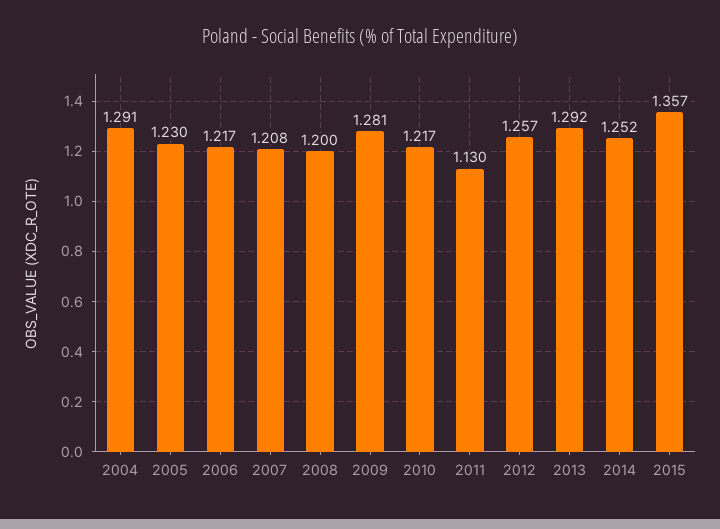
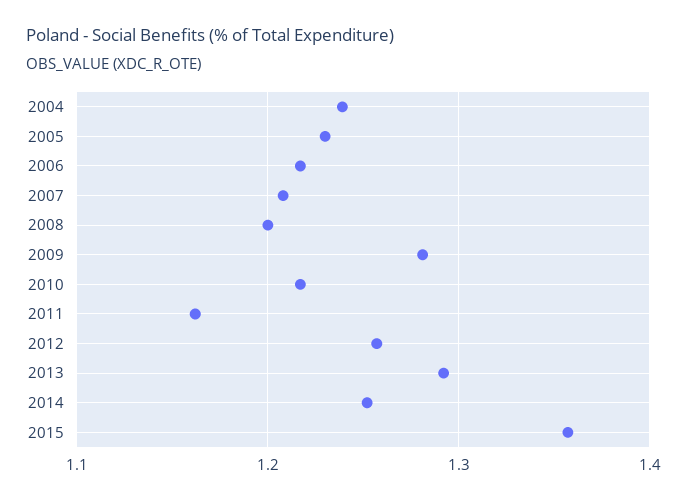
2004: 1.291 -> 1.24
2011: 1.13 -> 1.16

